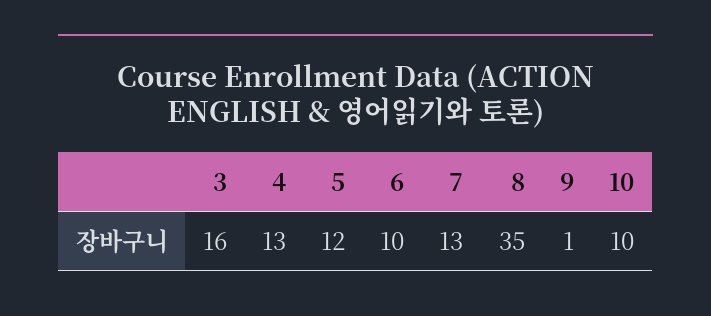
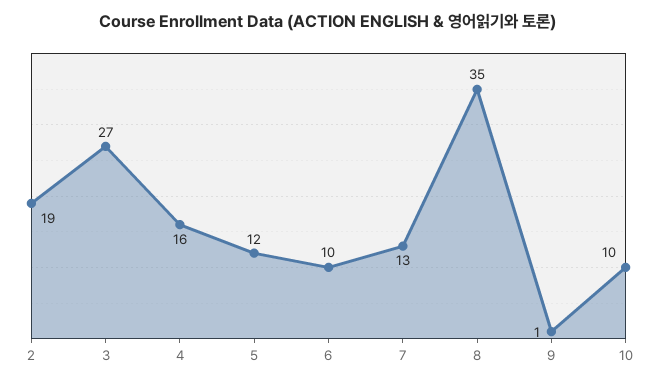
3: 16 -> 27
4: 13 -> 16
2: none -> 19

